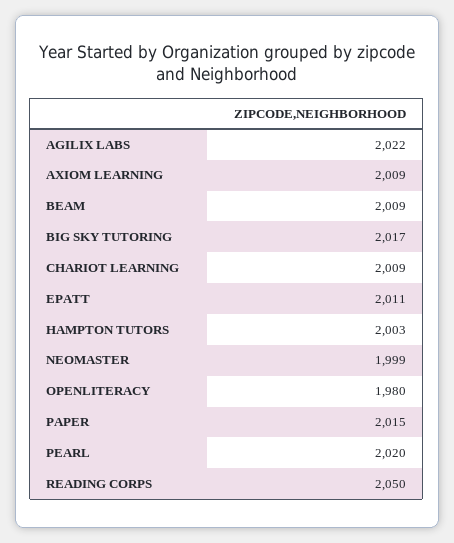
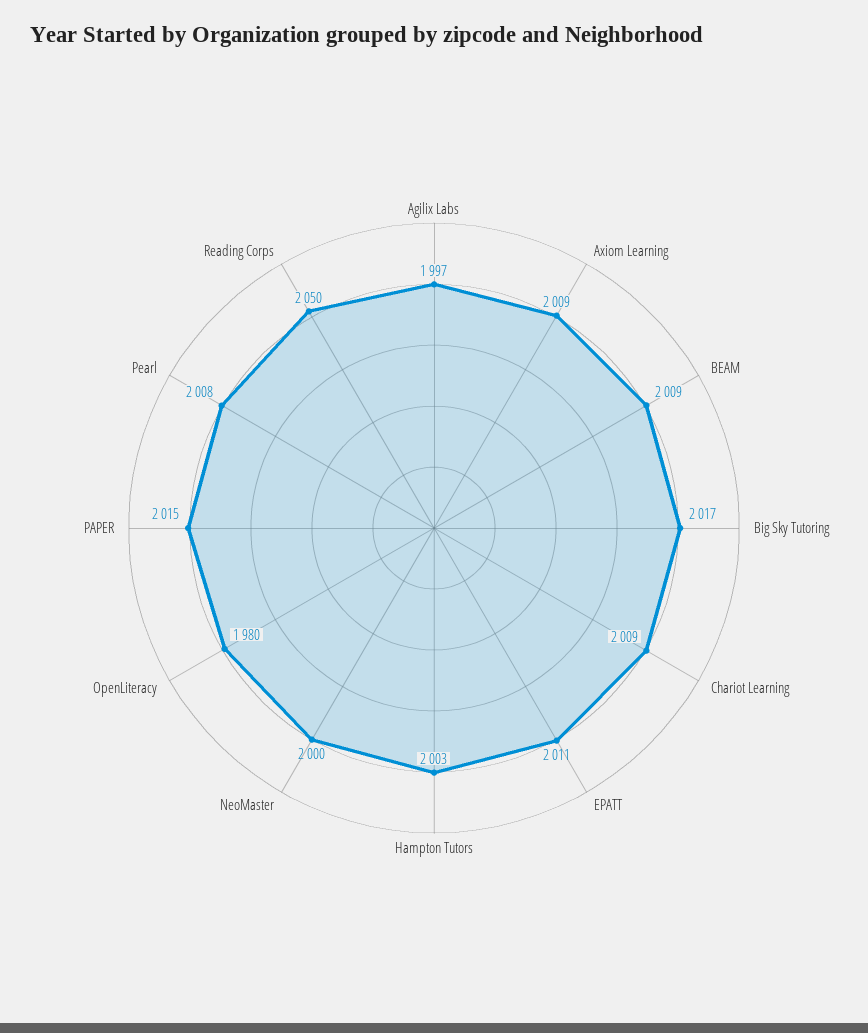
AGILIX LABS: 2022 -> 1997
NEOMASTER: 1999 -> 2000
PEARL: 2020 -> 2008

